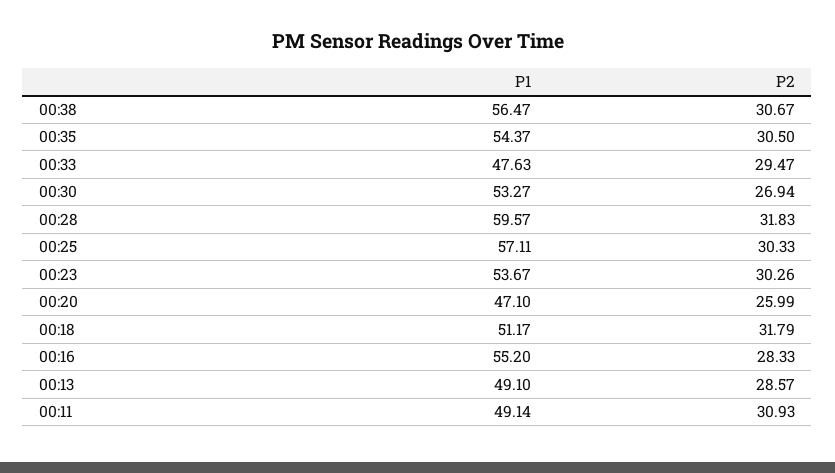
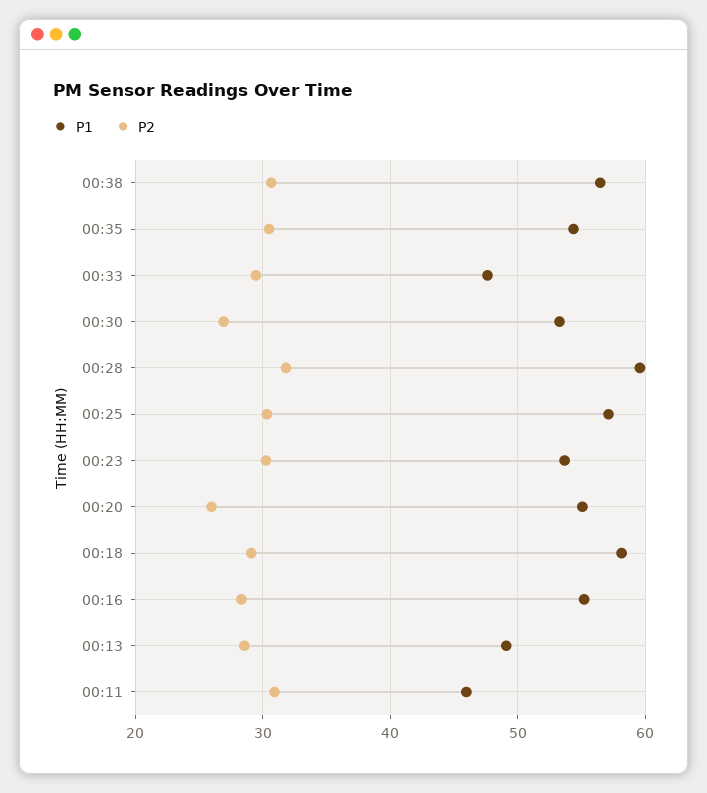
P1, 00:20: 47.1 -> 55
P1, 00:18: 51.17 -> 58
P2, 00:18: 31.79 -> 29
P1, 00:11: 49.14 -> 46

